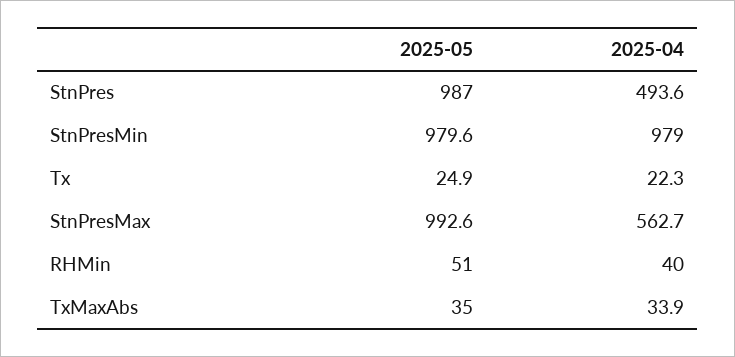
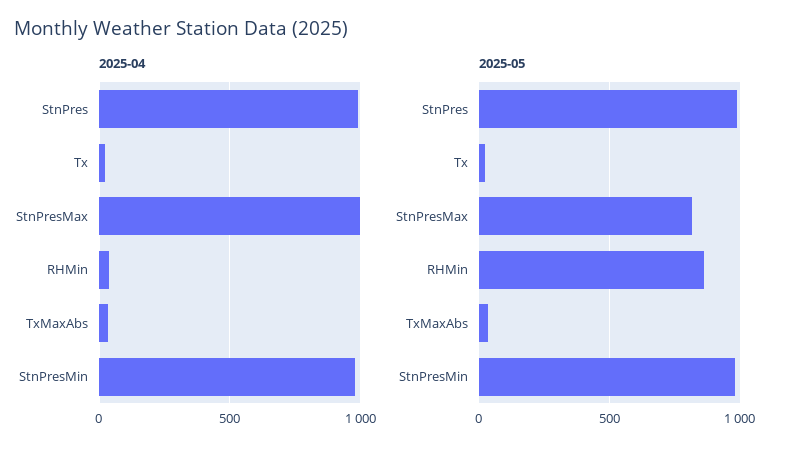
2025-04, StnPres: 493.6 -> 1000
2025-05, StnPresMax: 992.6 -> 800
2025-04, StnPresMax: 562.7 -> 1000
2025-05, RHMin: 51 -> 850

